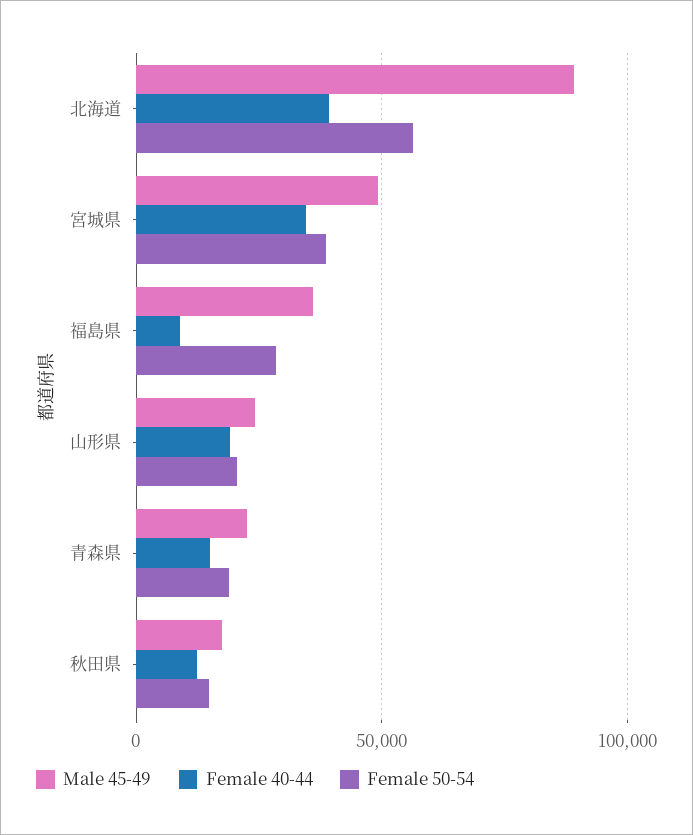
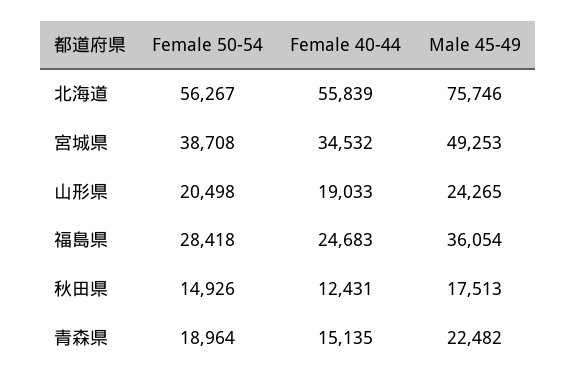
Male 45-49, 北海道: 90000 -> 75746
Female 40-44, 北海道: 40000 -> 55839
Female 40-44, 福島県: 10000 -> 24683

